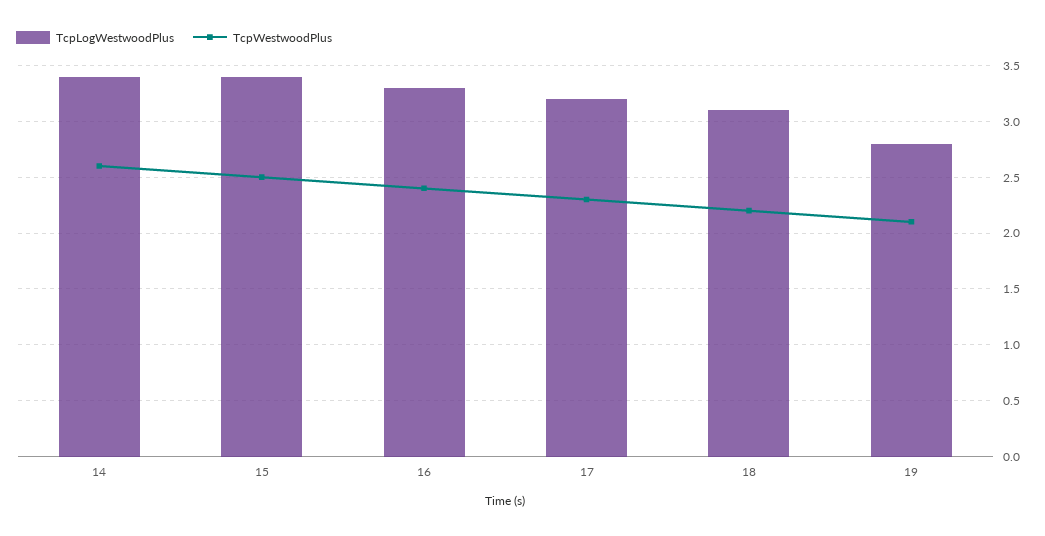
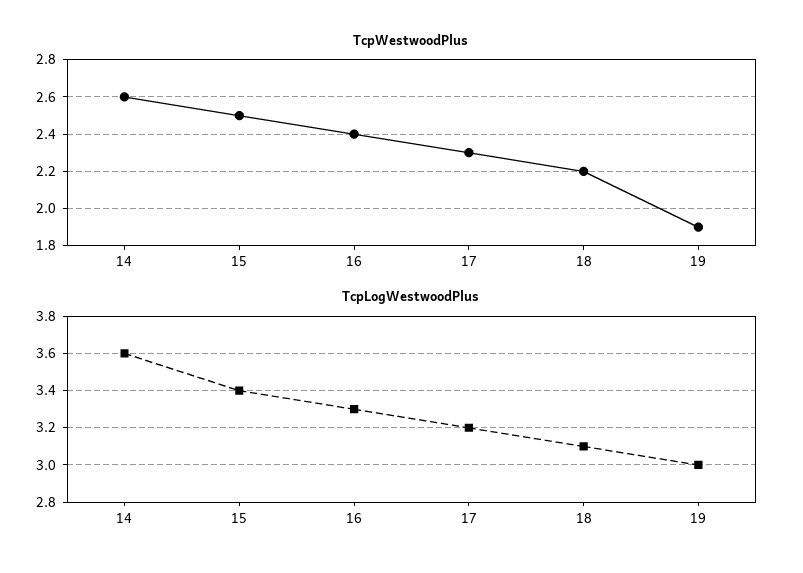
TcpLogWestwoodPlus, 14: 3.4 -> 3.6
TcpLogWestwoodPlus, 19: 2.8 -> 3
TcpWestwoodPlus, 19: 2.1 -> 1.9

